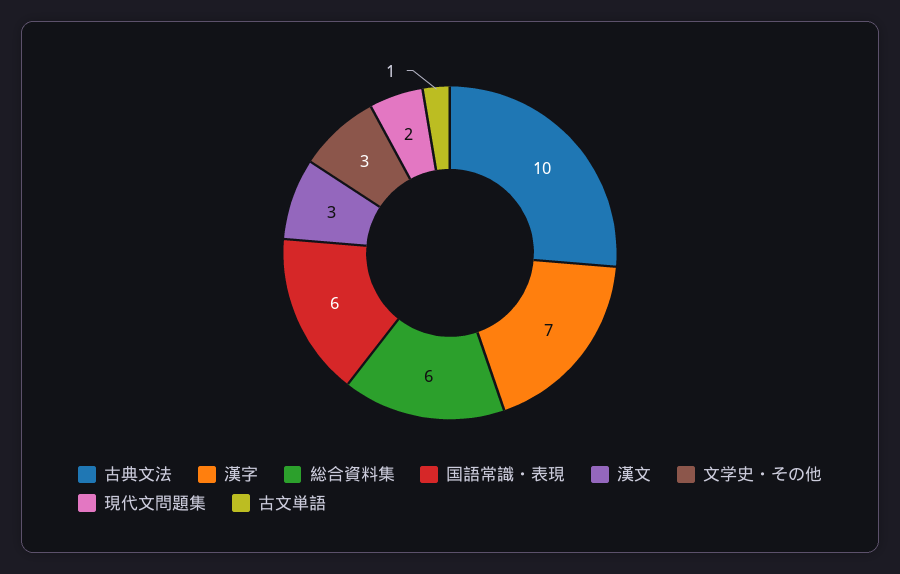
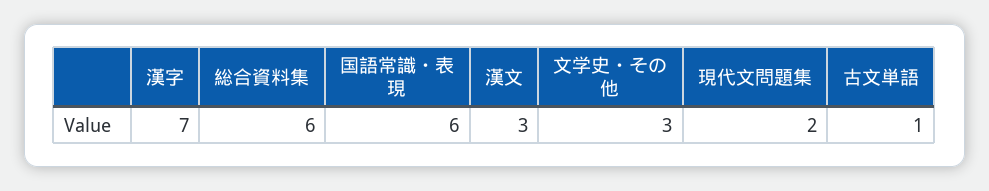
古典文法: 10 -> none

